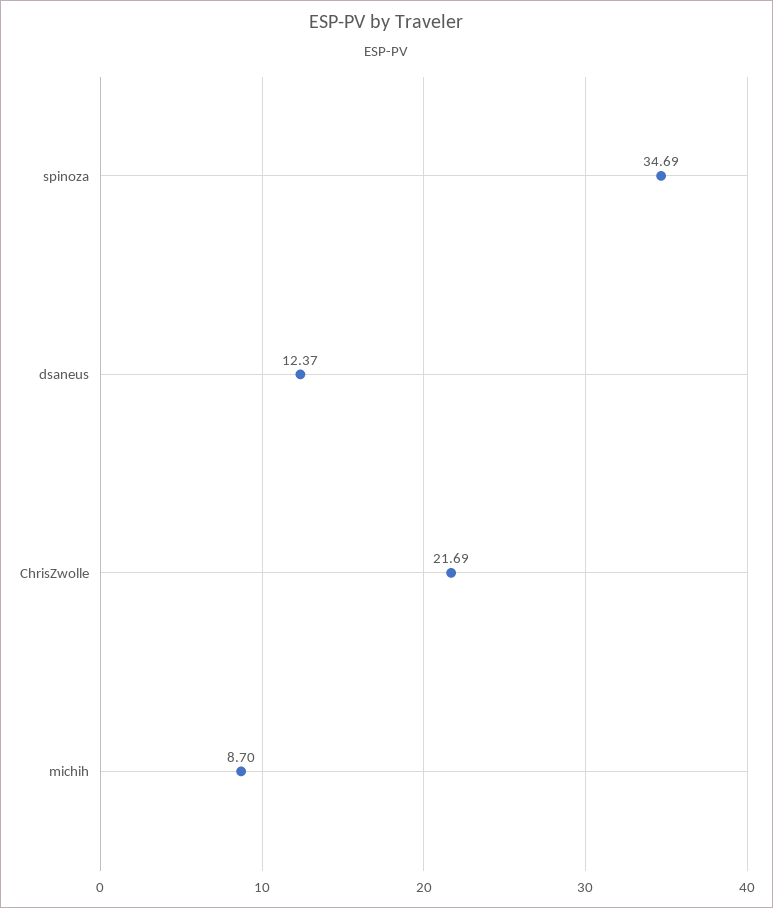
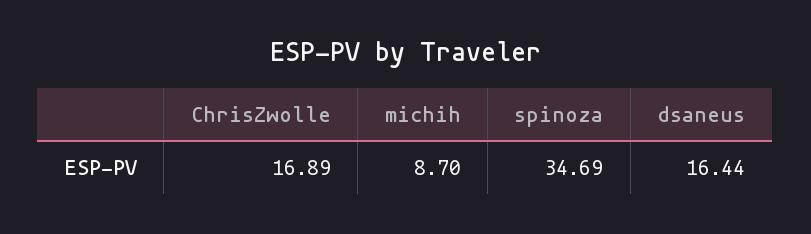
dsaneus: 12.37 -> 16.44
ChrisZwolle: 21.69 -> 16.89

